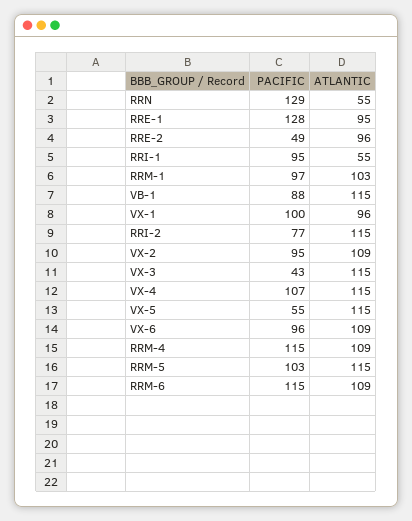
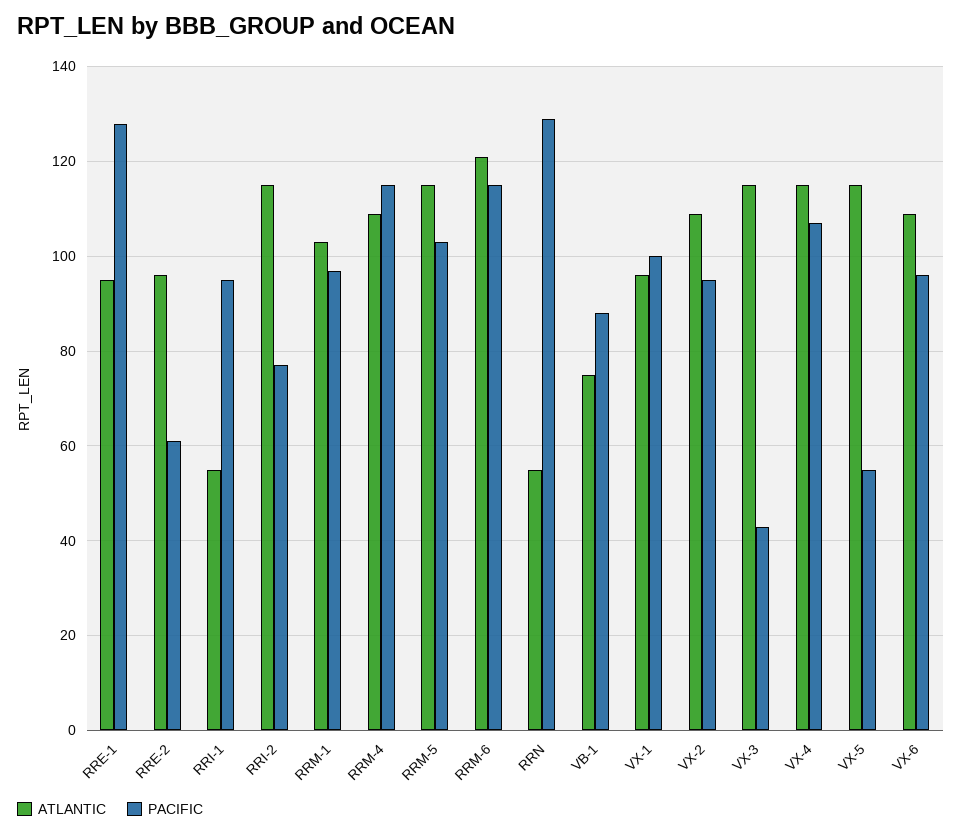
PACIFIC, RRE-2: 49 -> 60
ATLANTIC, VB-1: 115 -> 75
ATLANTIC, RRM-6: 109 -> 120

